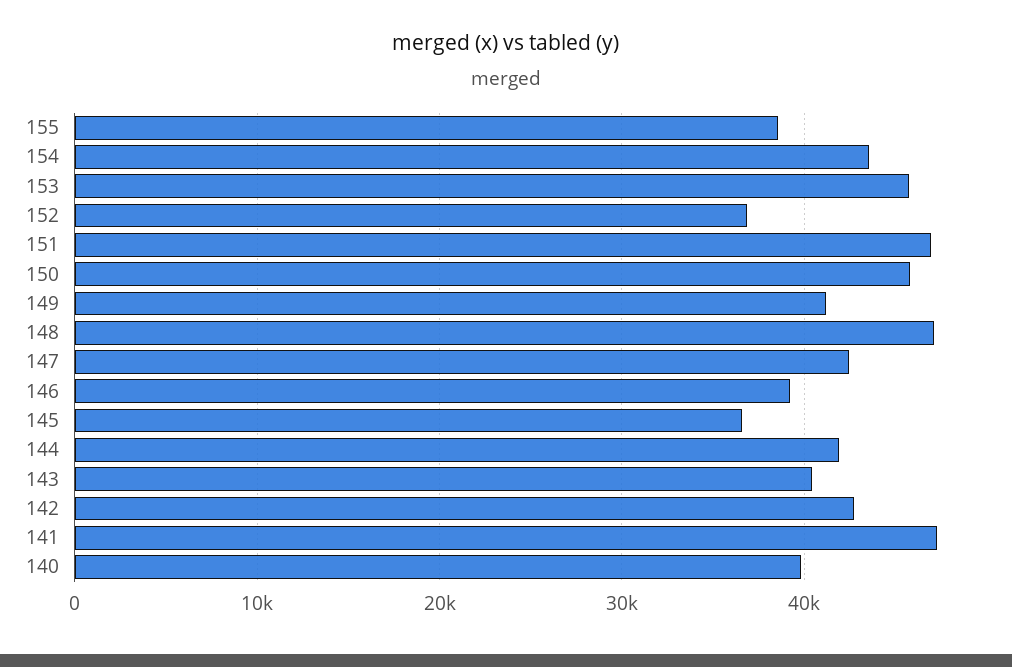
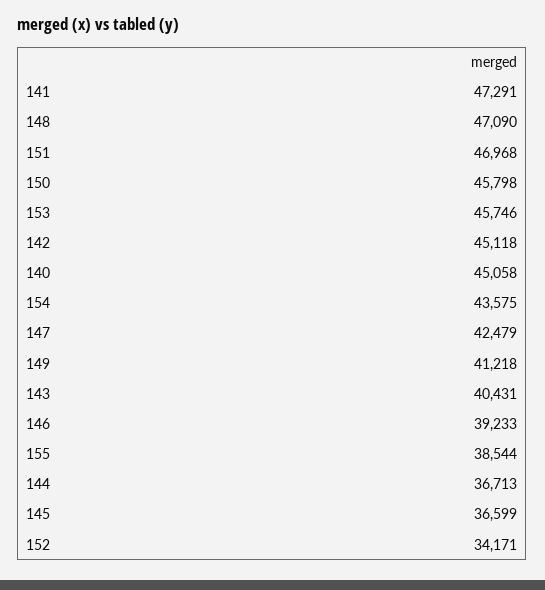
152: 37000 -> 34171
144: 42000 -> 36713
142: 43000 -> 45118
140: 40000 -> 45058

